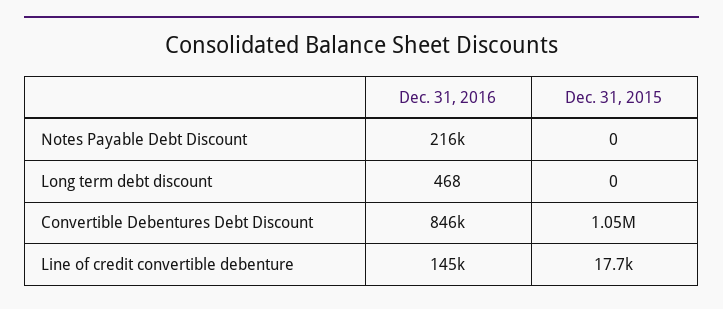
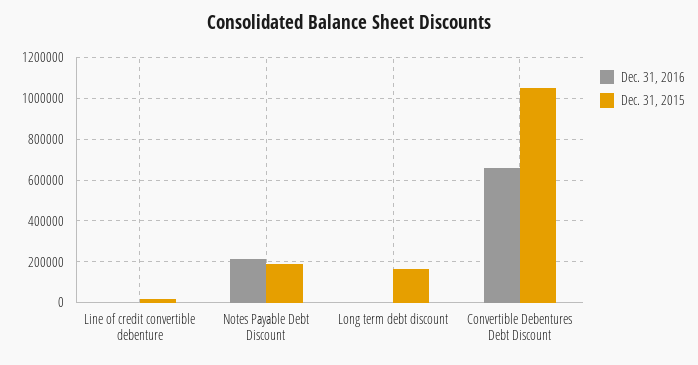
Dec. 31, 2015, Notes Payable Debt Discount: 0 -> 200000
Dec. 31, 2015, Long term debt discount: 0 -> 150000
Dec. 31, 2016, Convertible Debentures Debt Discount: 846000 -> 650000
Dec. 31, 2016, Line of credit convertible debenture: 145000 -> 0

